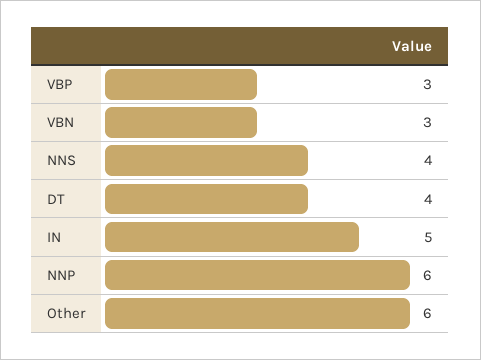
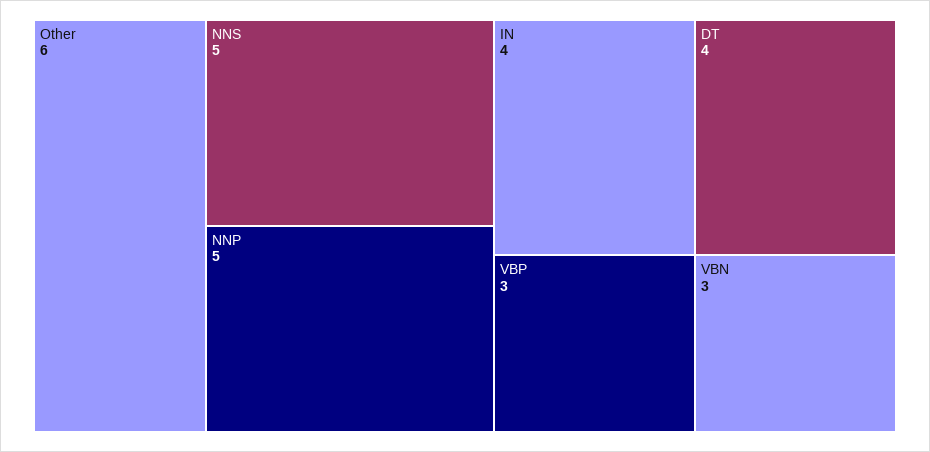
NNS: 4 -> 5
IN: 5 -> 4
NNP: 6 -> 5

